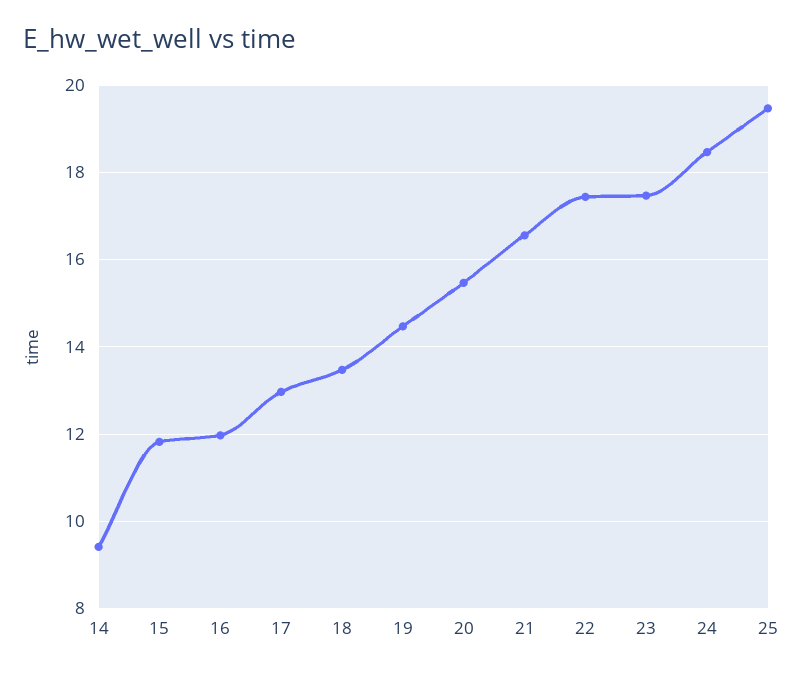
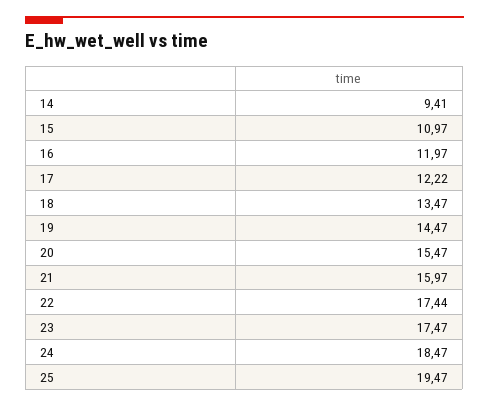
15: 11.8 -> 10.97
17: 13 -> 12.22
21: 16.6 -> 15.97

